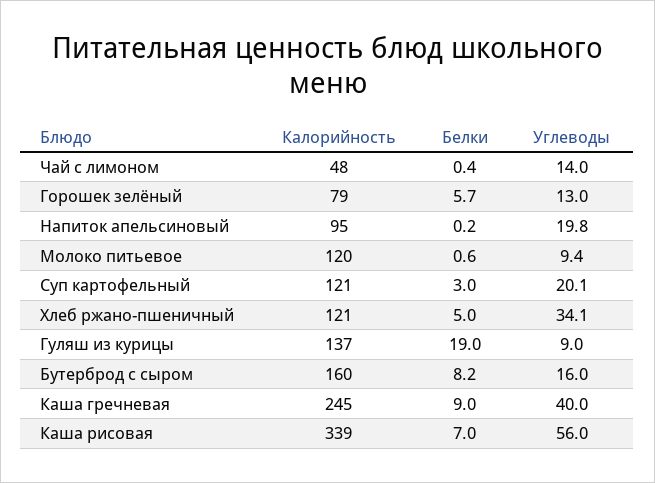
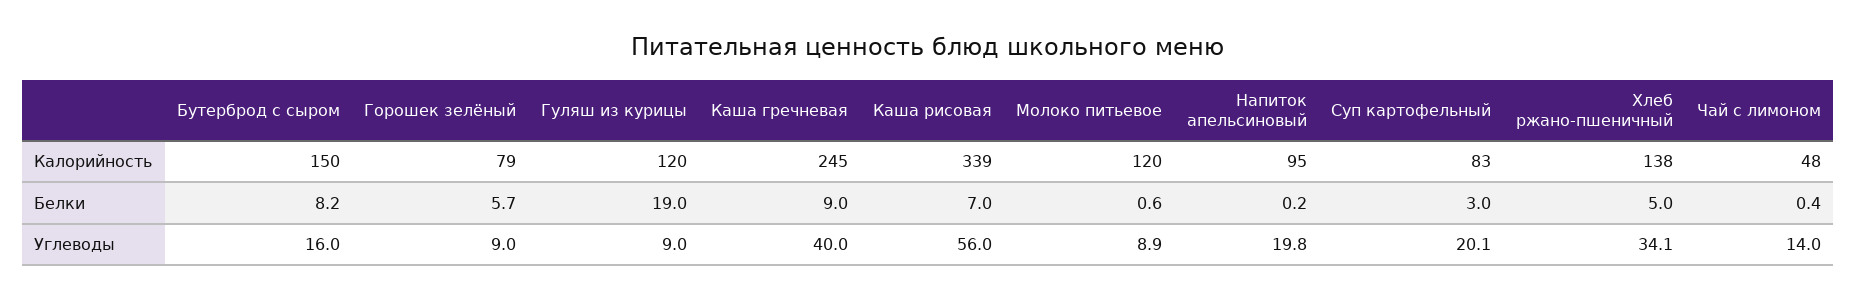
Углеводы, Горошек зелёный: 13 -> 9
Углеводы, Молоко питьевое: 9.4 -> 8.9
Калорийность, Суп картофельный: 121 -> 83
Калорийность, Хлеб ржано-пшеничный: 121 -> 138
Калорийность, Гуляш из курицы: 137 -> 120
Калорийность, Бутерброд с сыром: 160 -> 150

